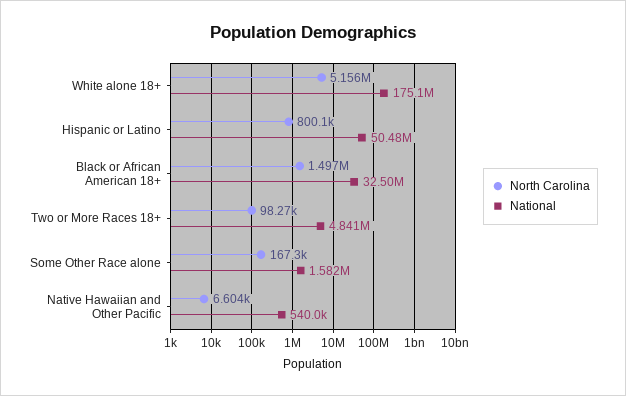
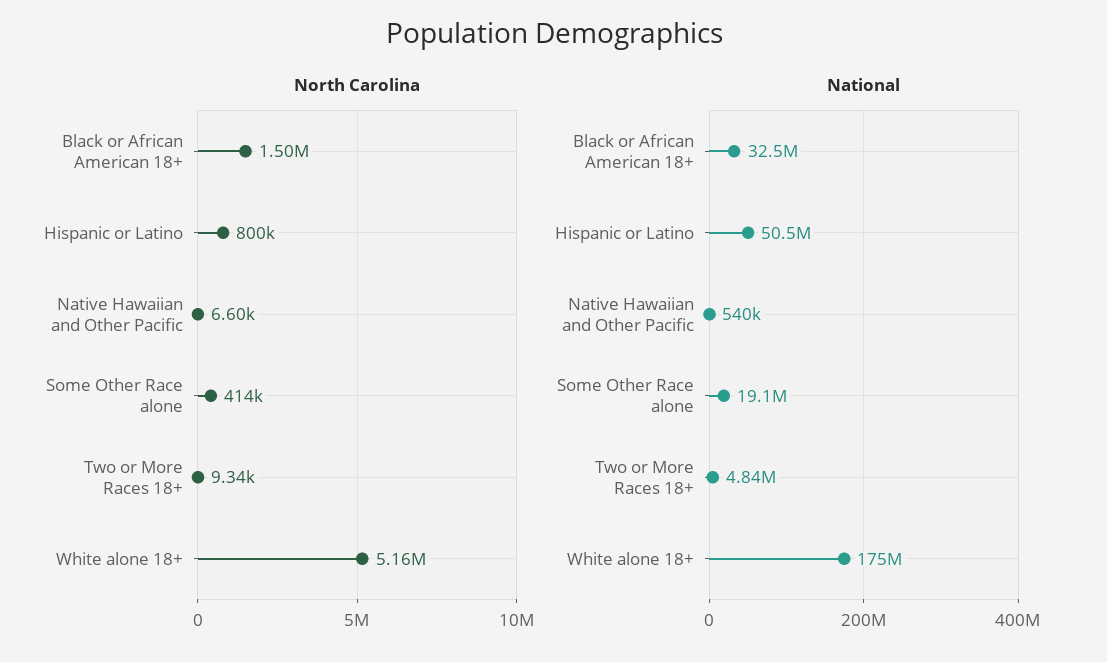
North Carolina, Two or More Races 18+: 98270 -> 9340
North Carolina, Some Other Race alone: 167300 -> 414000
National, Some Other Race alone: 1582000 -> 19100000

